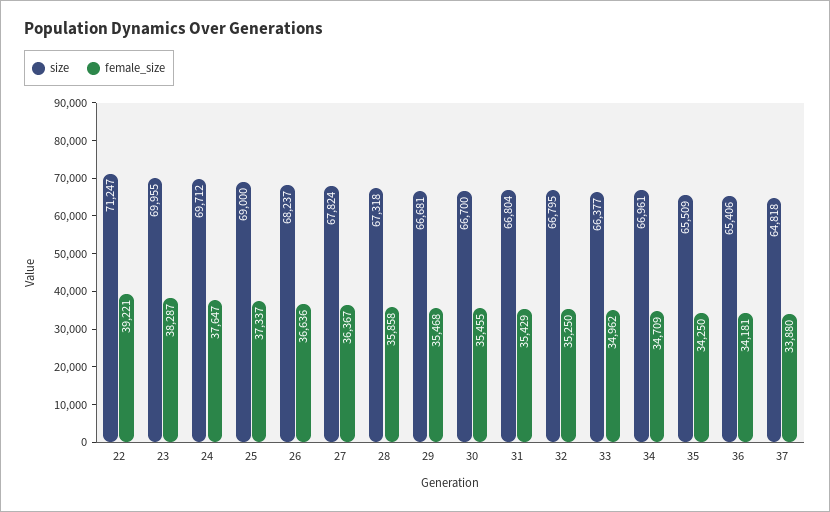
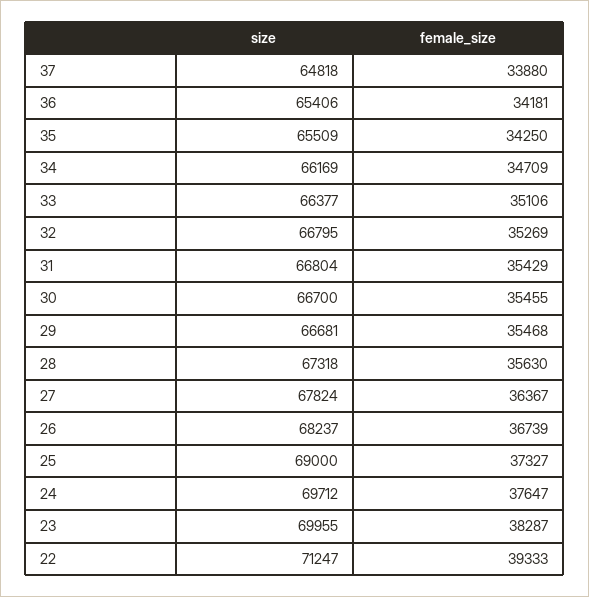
female_size, 22: 39221 -> 39333
female_size, 25: 37337 -> 37327
female_size, 26: 36636 -> 36739
female_size, 28: 35858 -> 35630
female_size, 32: 35250 -> 35269
female_size, 33: 34962 -> 35106
size, 34: 66961 -> 66169

